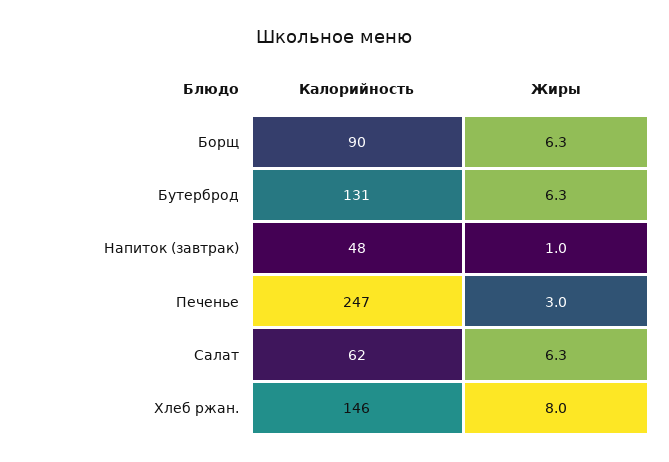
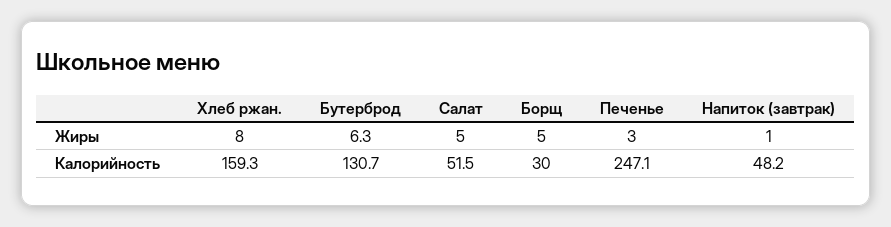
Калорийность, Борщ: 90 -> 30
Жиры, Борщ: 6.3 -> 5
Калорийность, Салат: 62 -> 51.5
Жиры, Салат: 6.3 -> 5
Калорийность, Хлеб ржан.: 146 -> 159.3

